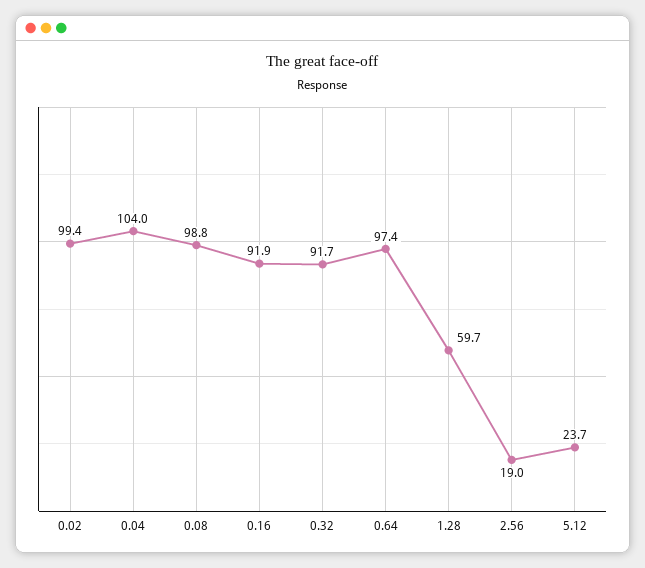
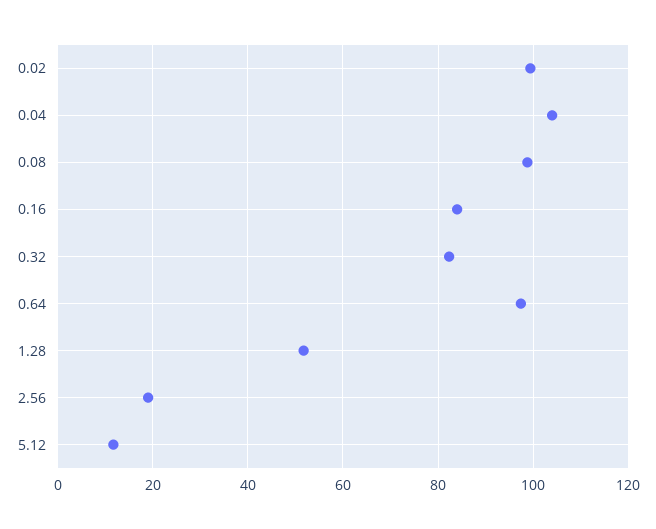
0.16: 91.9 -> 84
0.32: 91.7 -> 82
1.28: 59.7 -> 52
5.12: 23.7 -> 12

